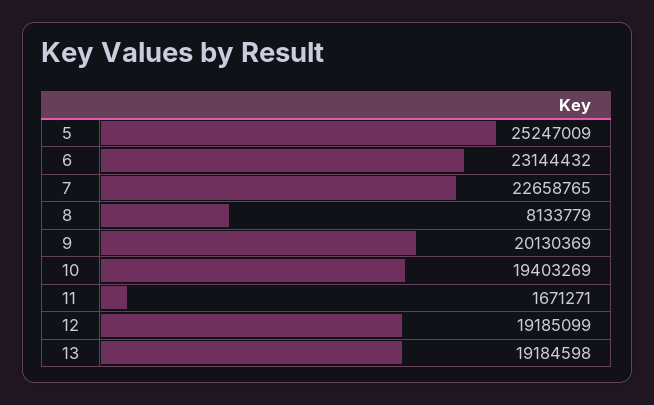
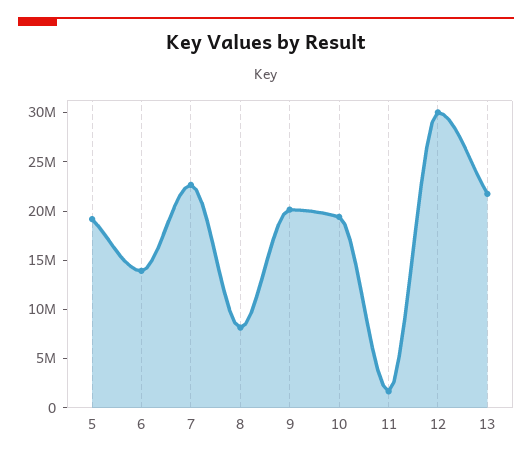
5: 25247009 -> 19000000
6: 23144432 -> 14000000
12: 19185099 -> 30000000
13: 19184598 -> 22000000

